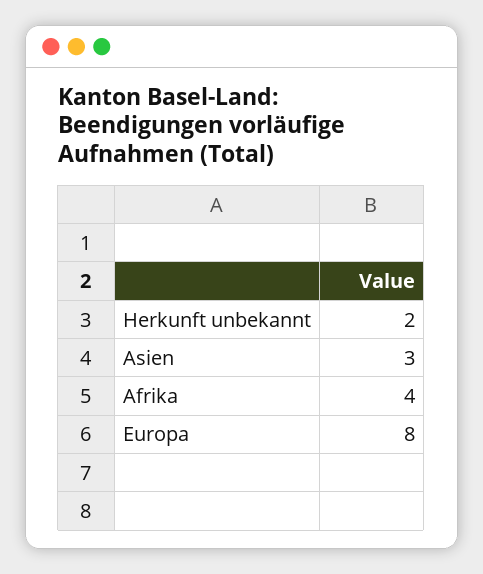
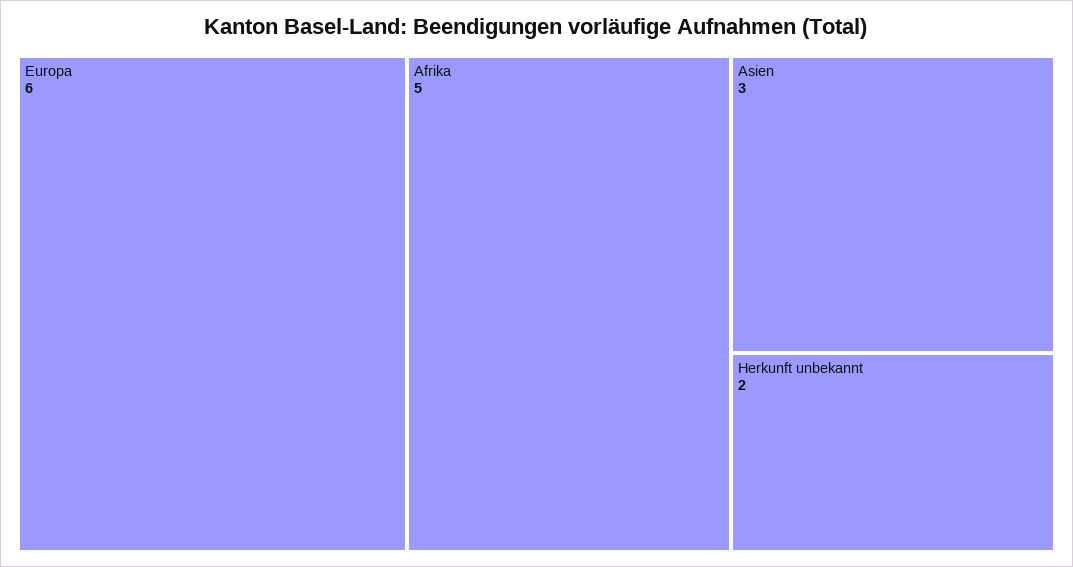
Afrika: 4 -> 5
Europa: 8 -> 6

